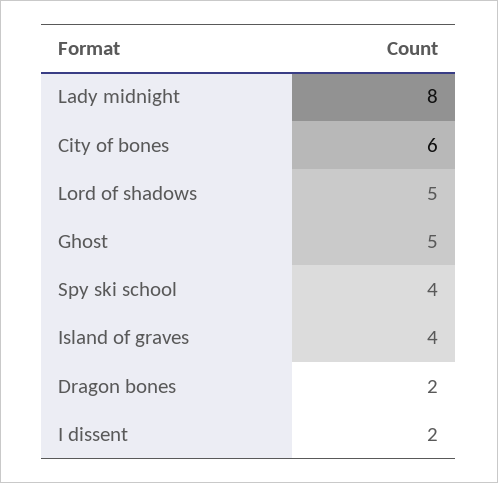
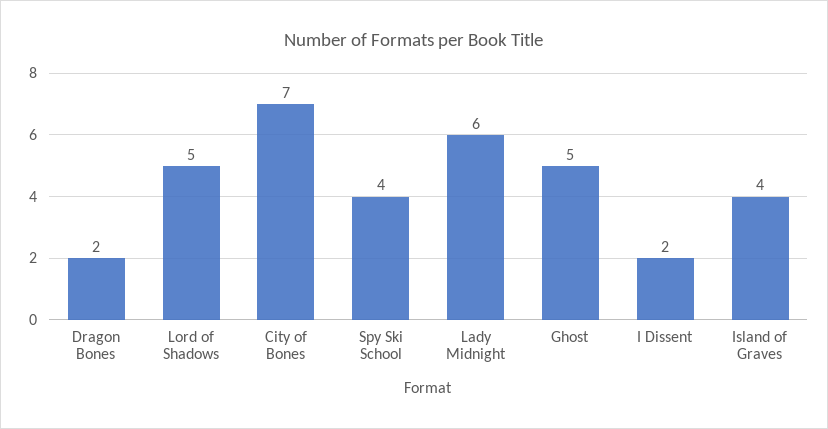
Lady midnight: 8 -> 6
City of bones: 6 -> 7

